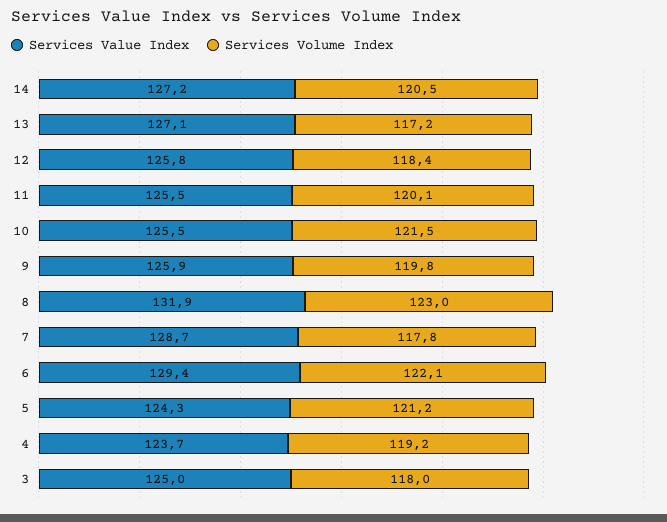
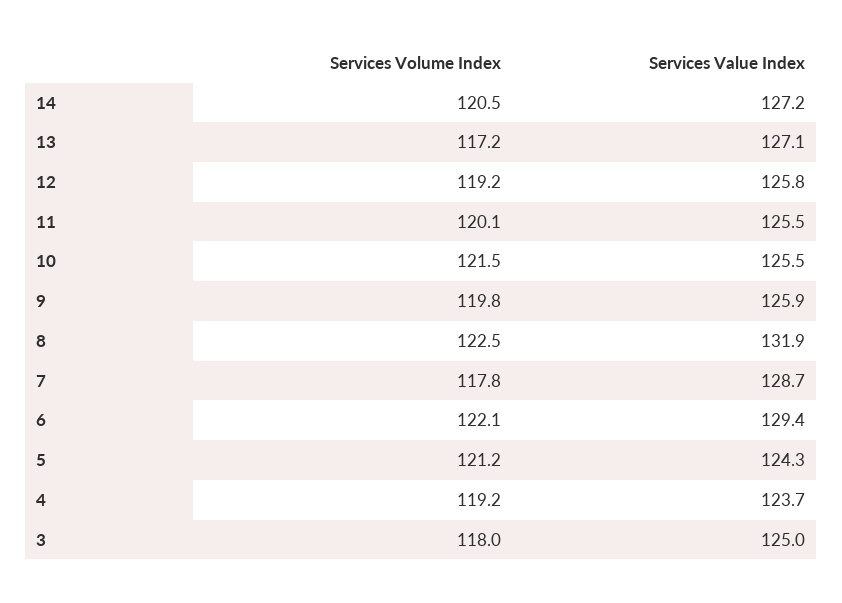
Services Volume Index, 12: 118.4 -> 119.2
Services Volume Index, 8: 123 -> 122.5

